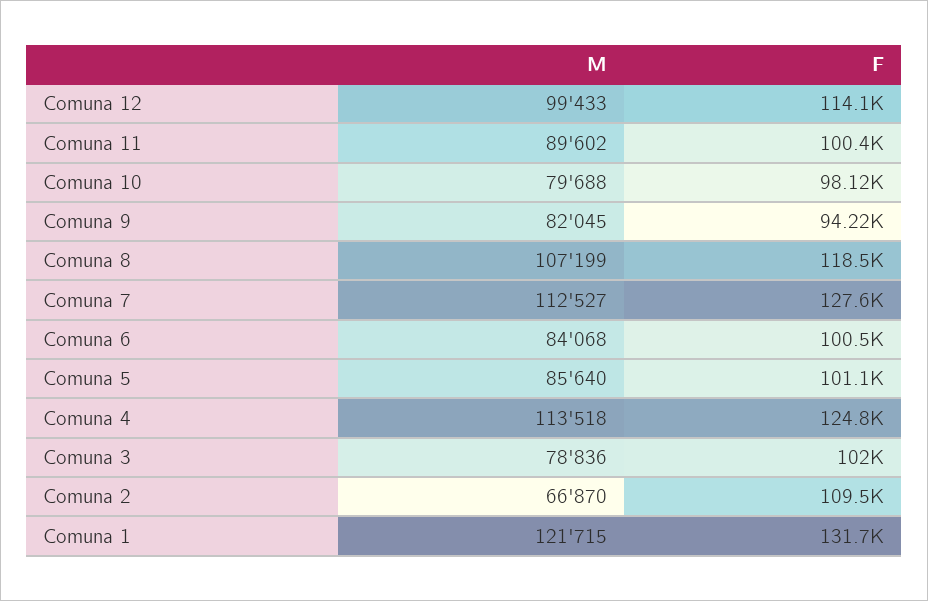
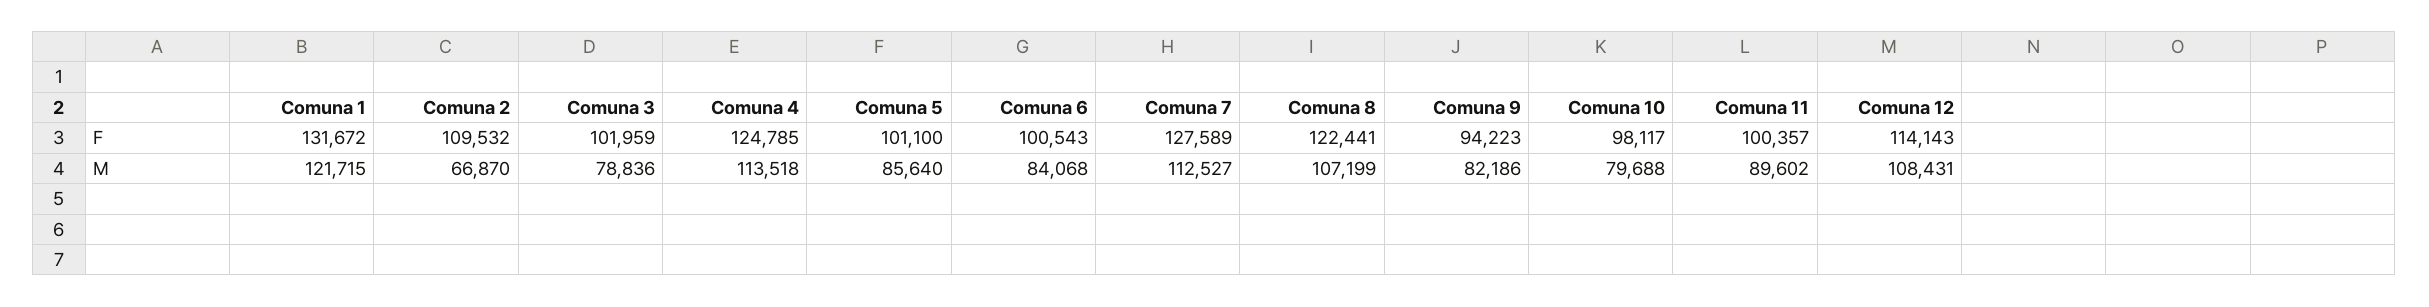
M, Comuna 12: 99433 -> 108431
M, Comuna 9: 82045 -> 82186
F, Comuna 8: 118500 -> 122441

